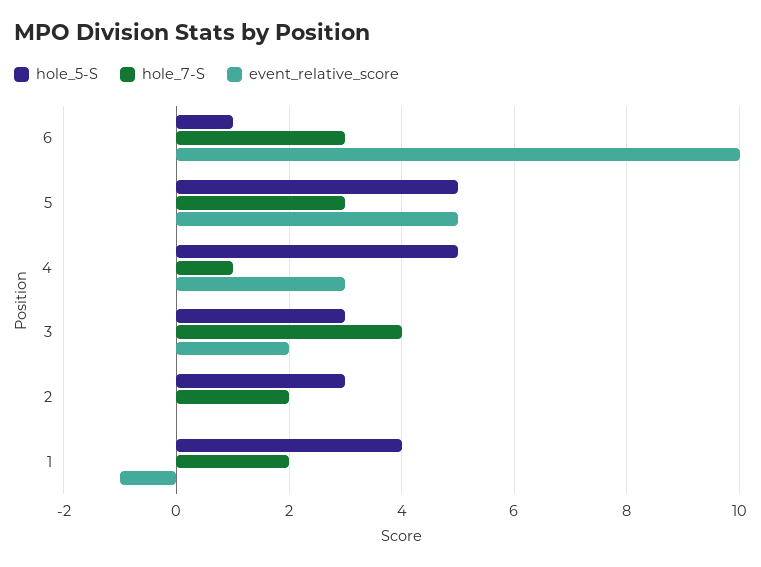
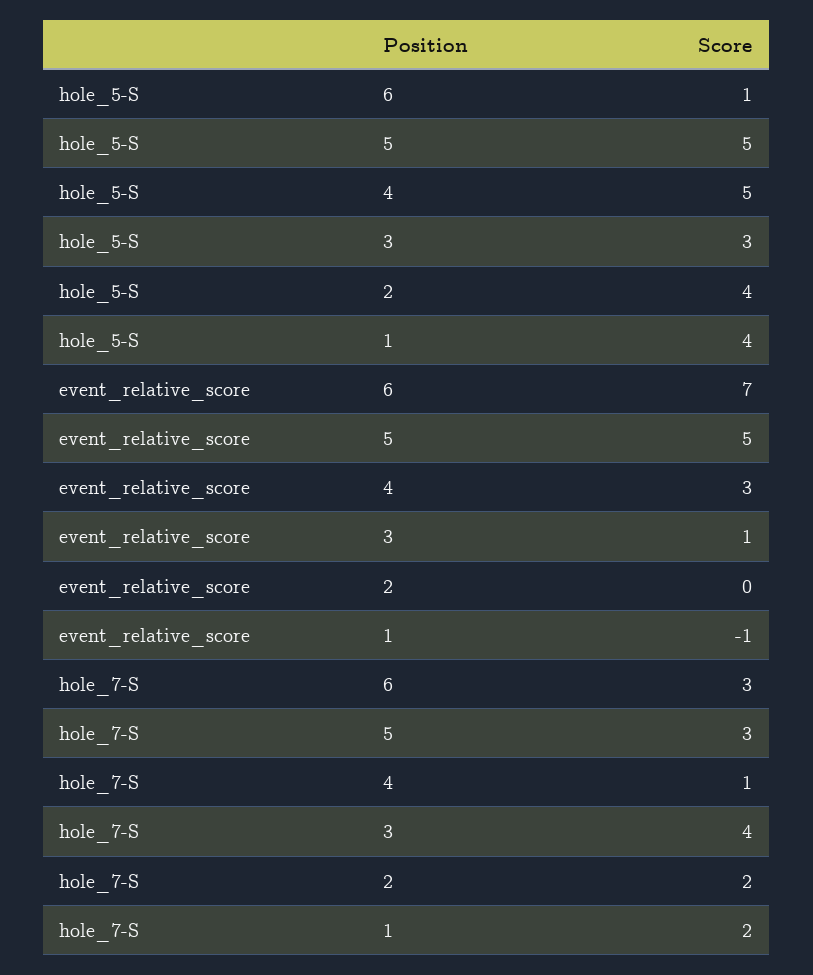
event_relative_score, 6: 10 -> 7
event_relative_score, 3: 2 -> 1
hole_5-S, 2: 3 -> 4

